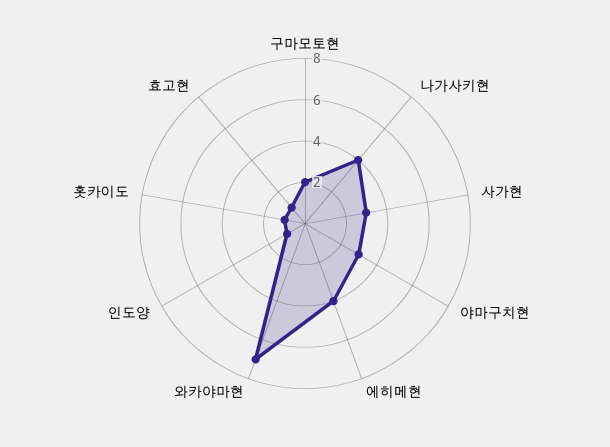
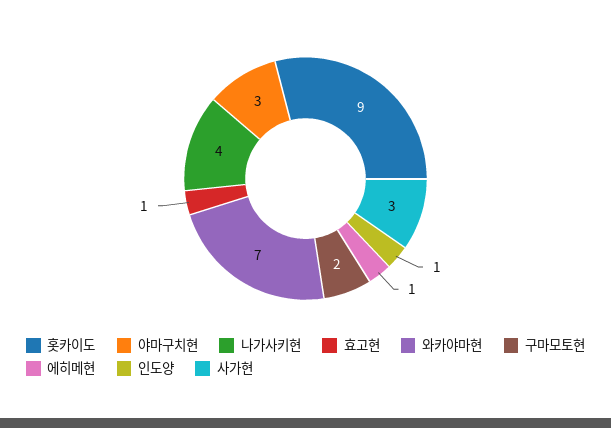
에히메현: 4 -> 1
홋카이도: 1 -> 9

